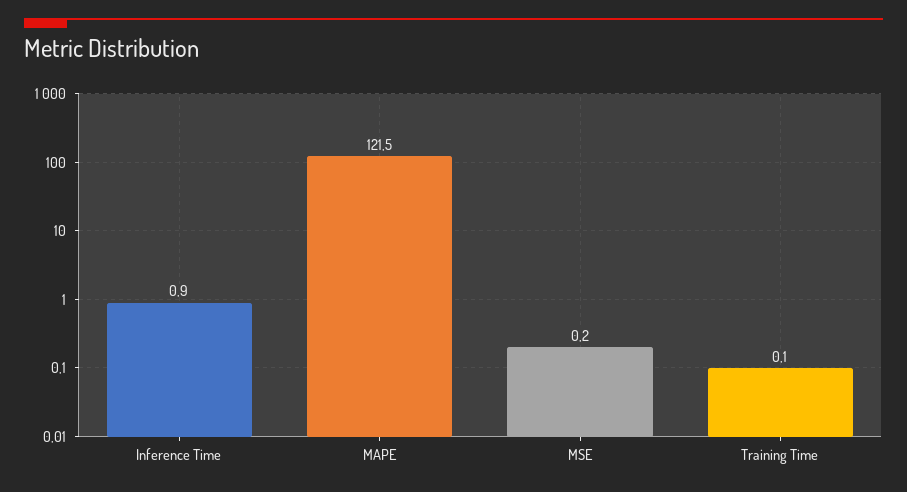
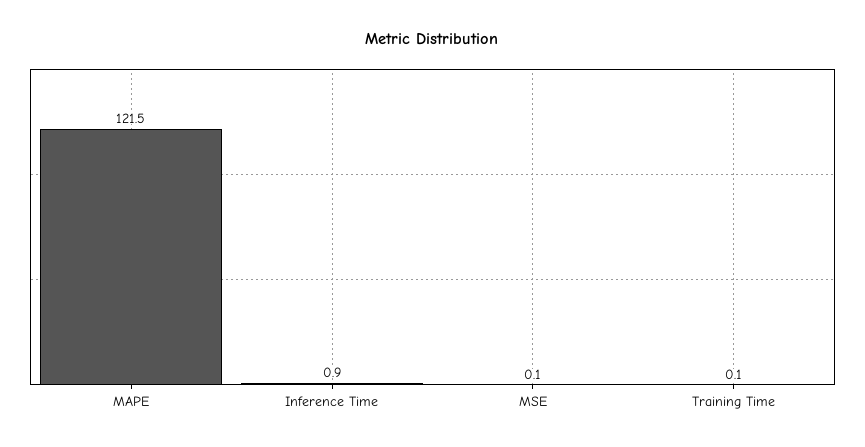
MSE: 0.2 -> 0.1

